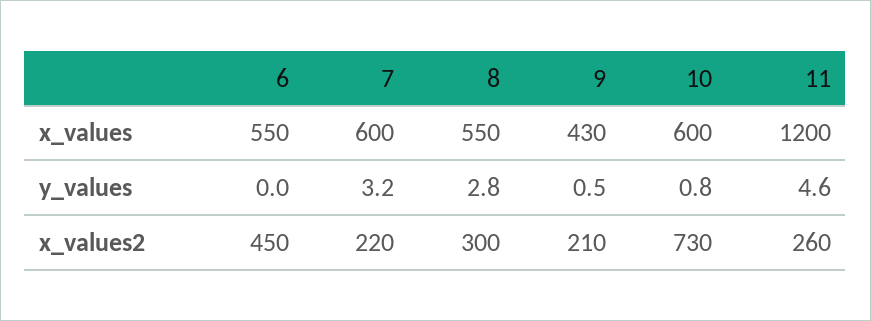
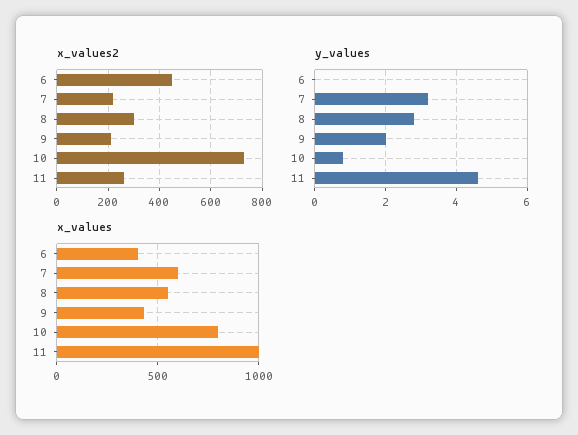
x_values, 6: 550 -> 400
x_values, 10: 600 -> 800
x_values, 11: 1200 -> 1000
y_values, 9: 0.5 -> 2

